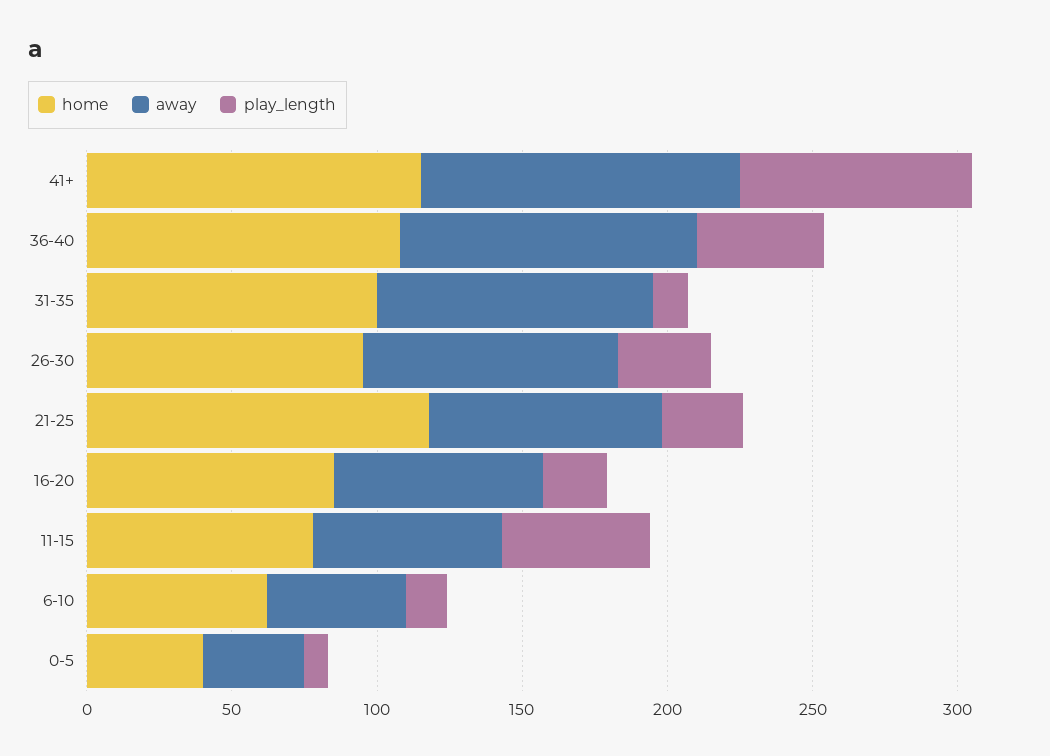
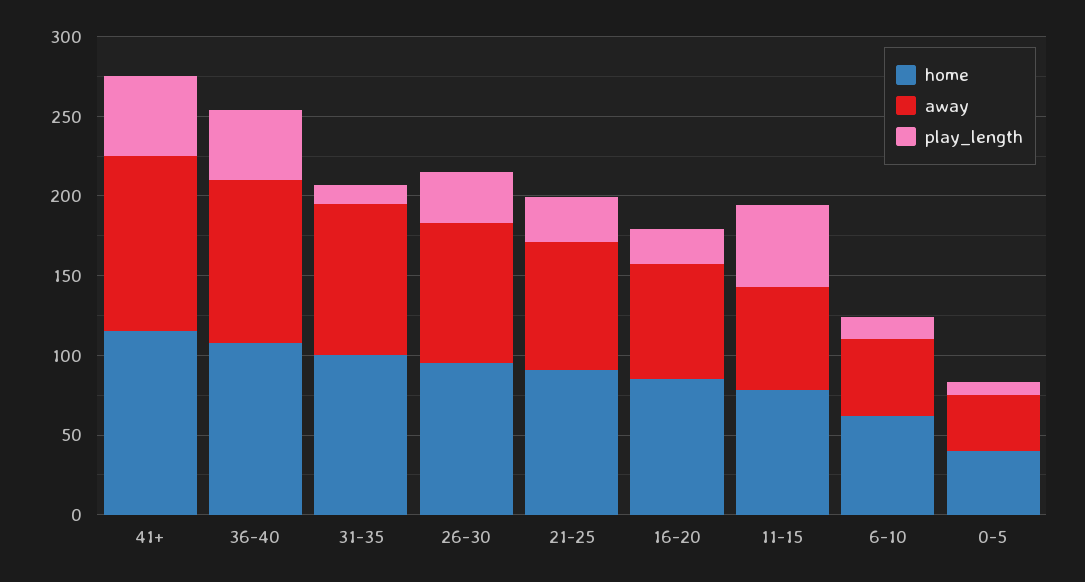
play_length, 41+: 80 -> 50
home, 21-25: 120 -> 90

